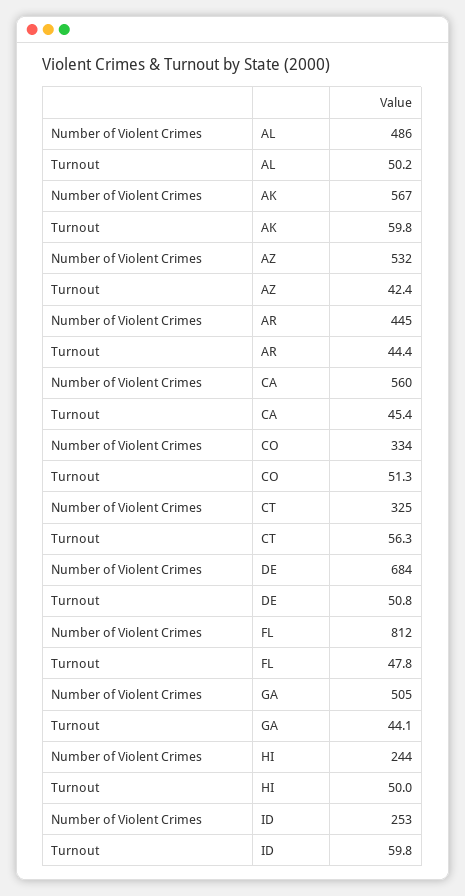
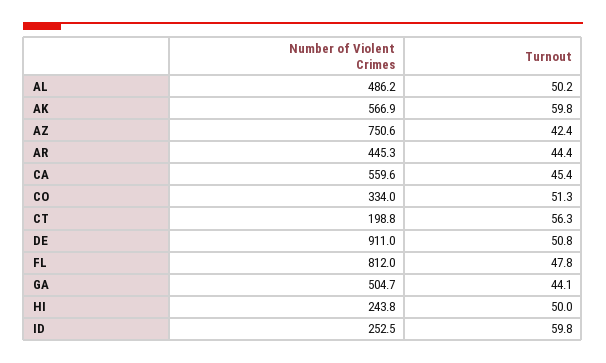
Number of Violent Crimes, AZ: 532 -> 750.6
Number of Violent Crimes, CT: 325 -> 198.8
Number of Violent Crimes, DE: 684 -> 911

